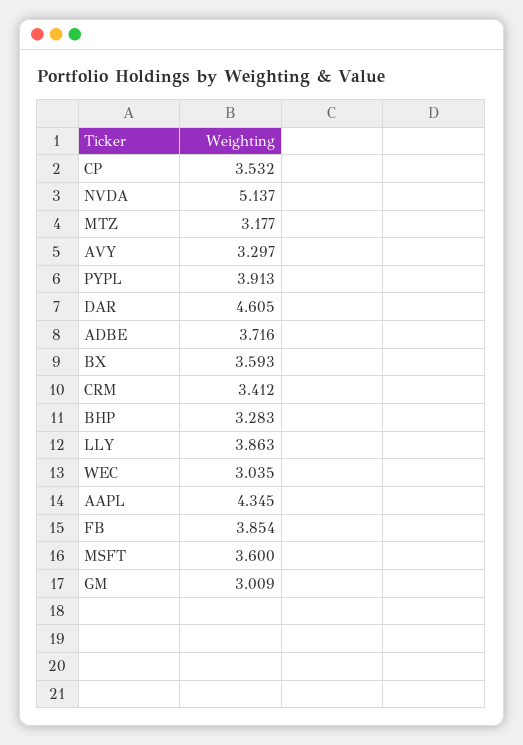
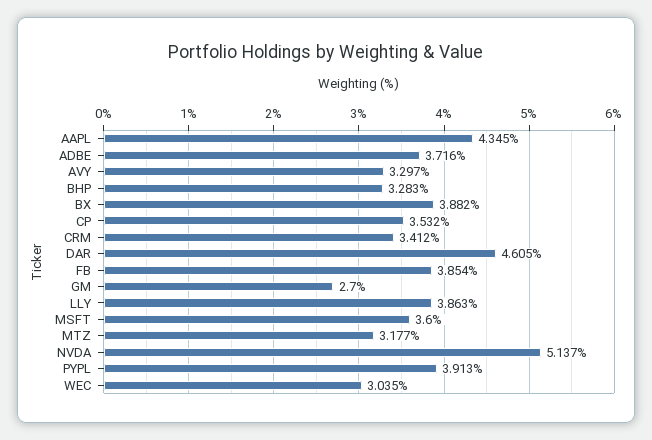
BX: 3.593 -> 3.882
GM: 3.009 -> 2.7

